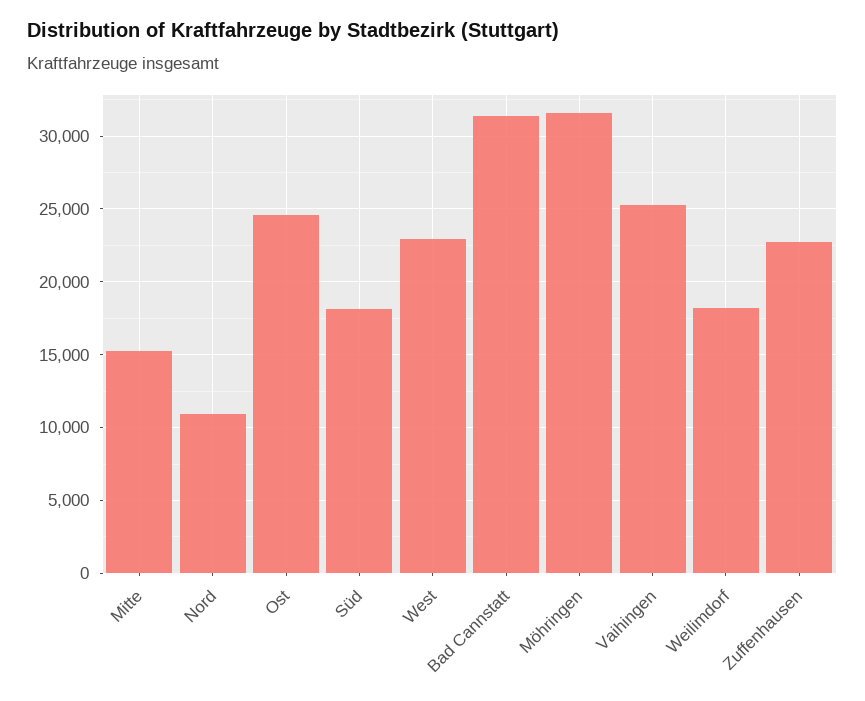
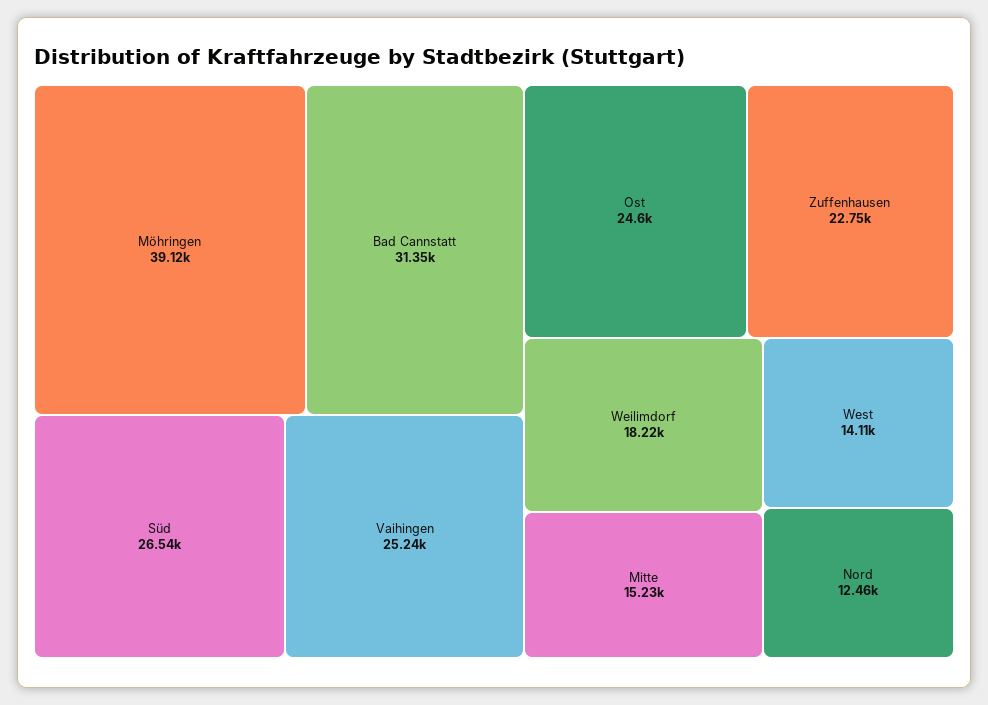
Nord: 11000 -> 12460
Süd: 18000 -> 26540
West: 23000 -> 14110
Möhringen: 31500 -> 39120

